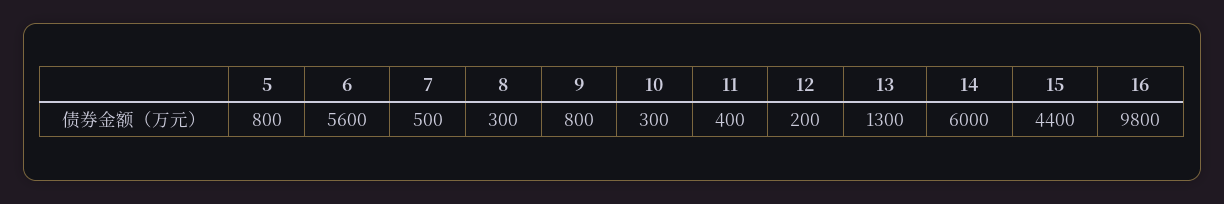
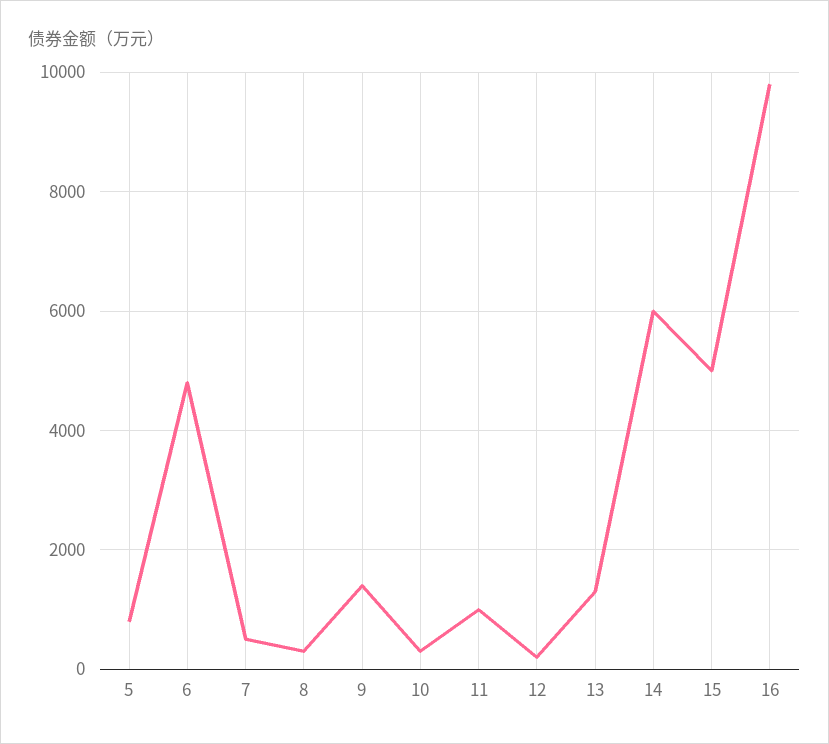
6: 5600 -> 4800
9: 800 -> 1400
11: 400 -> 1000
15: 4400 -> 5000

